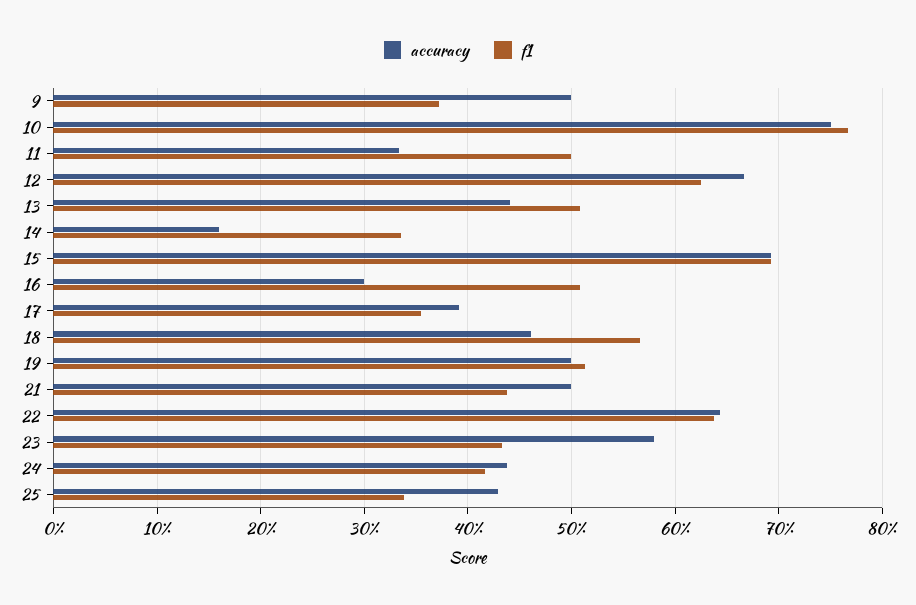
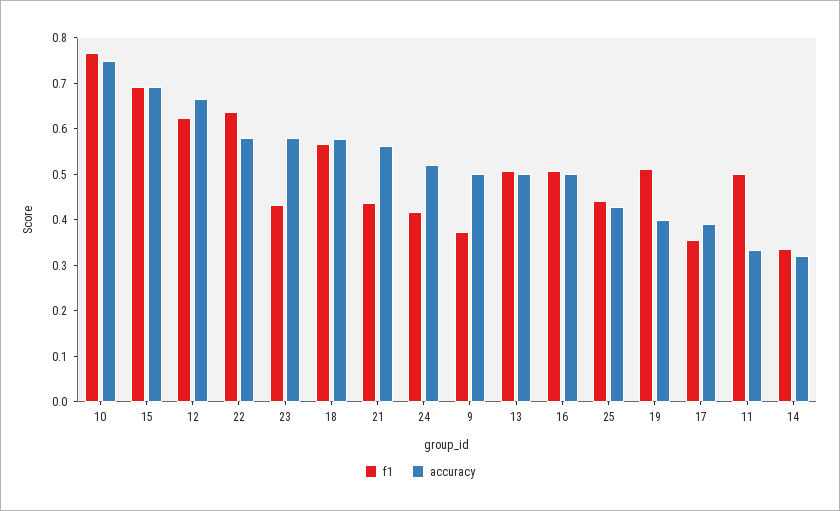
accuracy, 13: 0.44 -> 0.5
accuracy, 14: 0.16 -> 0.32
accuracy, 16: 0.3 -> 0.5
accuracy, 18: 0.46 -> 0.58
accuracy, 19: 0.5 -> 0.4
accuracy, 21: 0.5 -> 0.56
accuracy, 22: 0.64 -> 0.58
accuracy, 24: 0.44 -> 0.52
f1, 25: 0.34 -> 0.44

